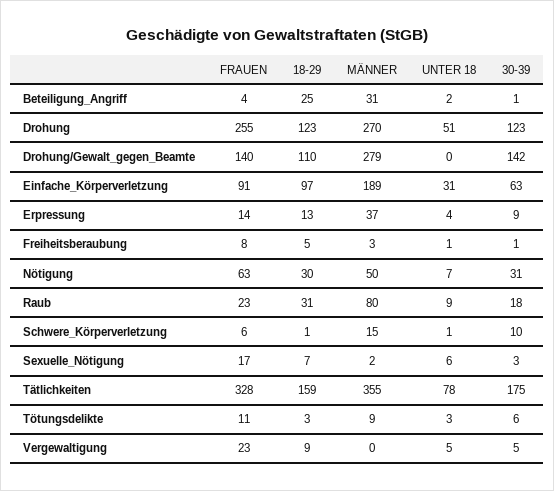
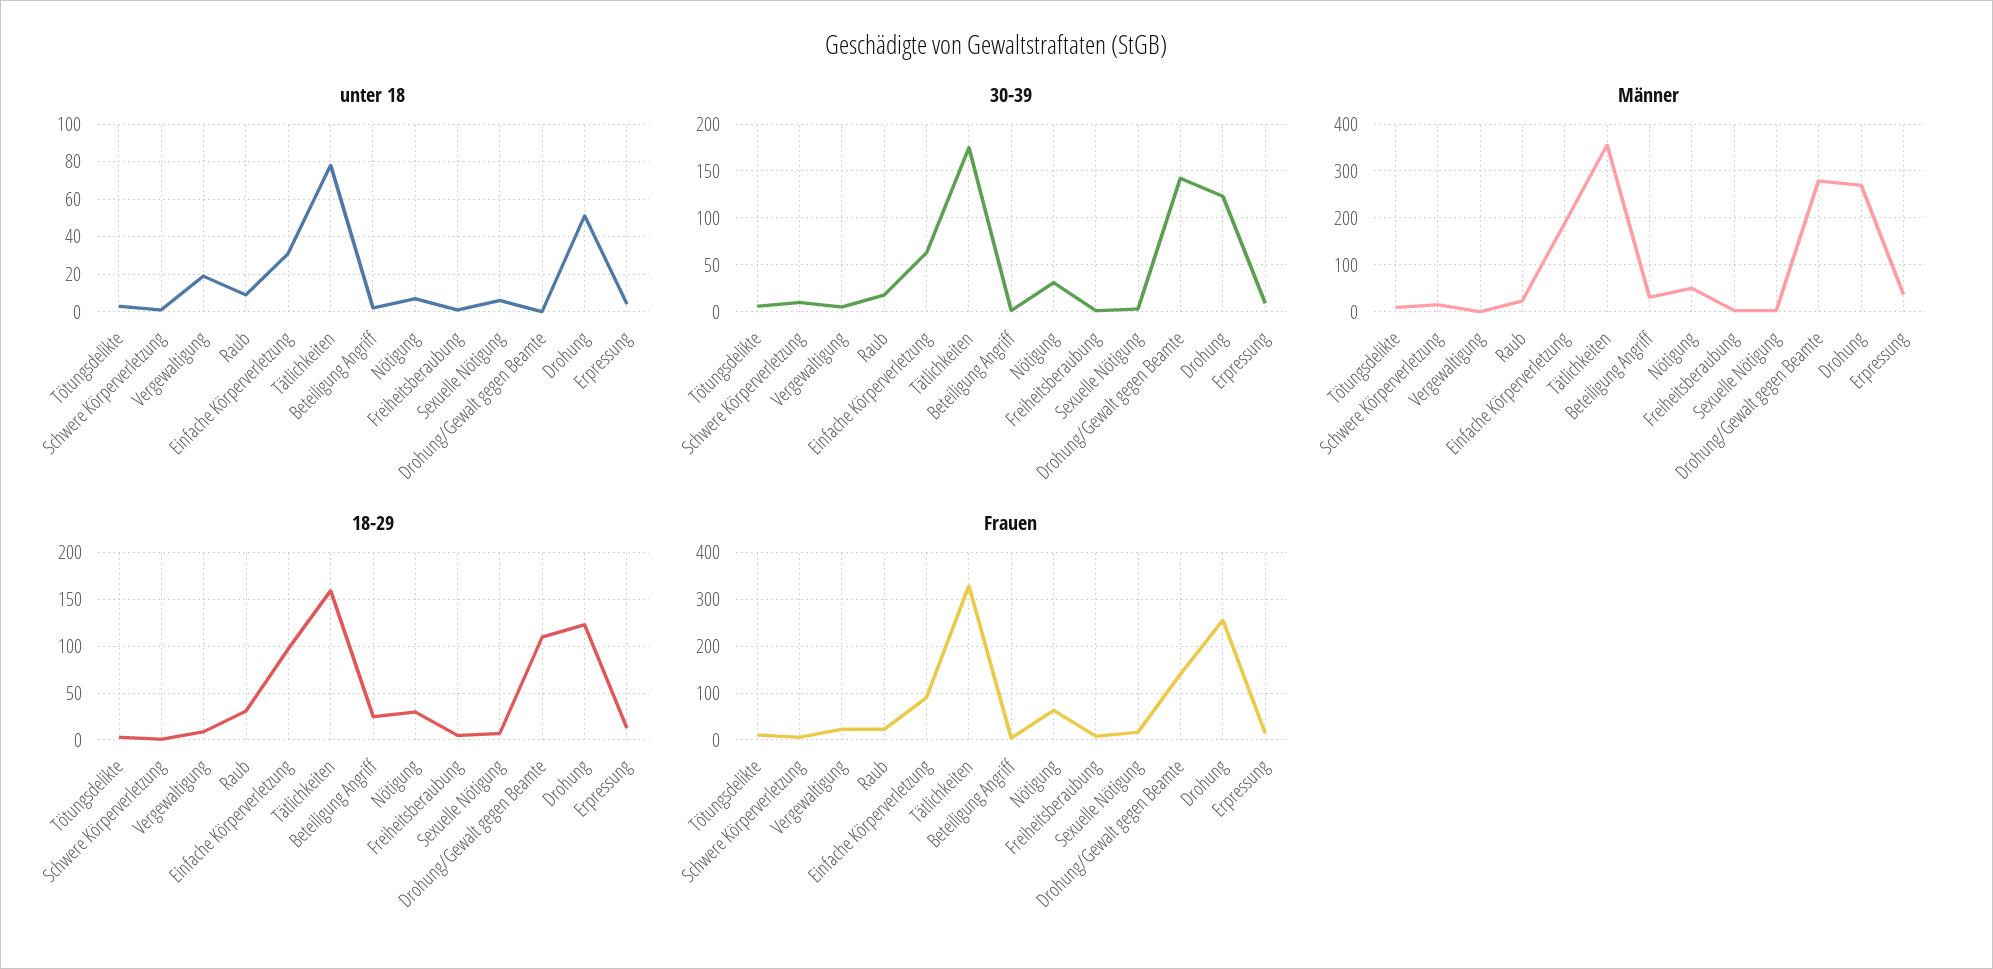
MÄNNER, Raub: 80 -> 20
UNTER 18, Vergewaltigung: 5 -> 20

